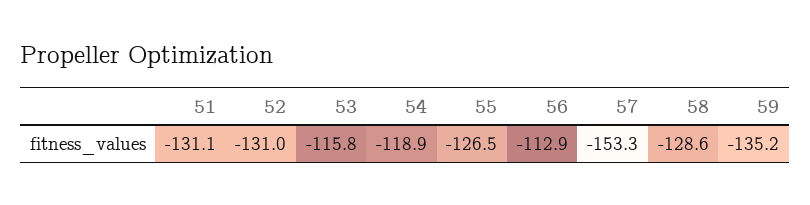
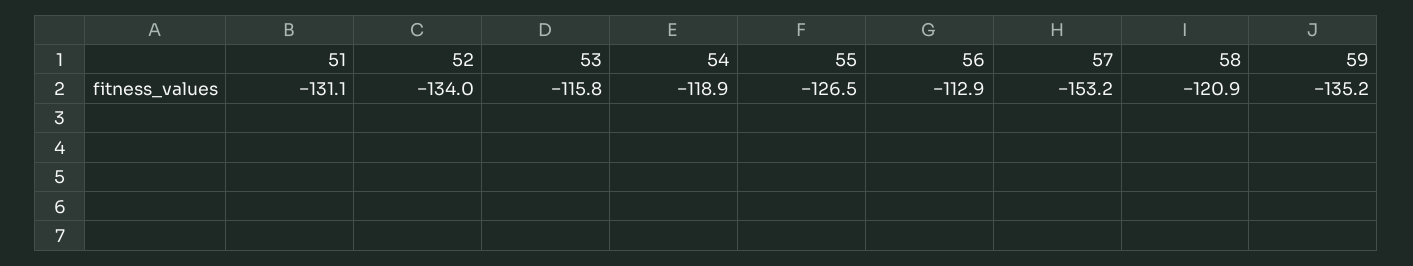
52: -131 -> -134
57: -153.3 -> -153.2
58: -128.6 -> -120.9

